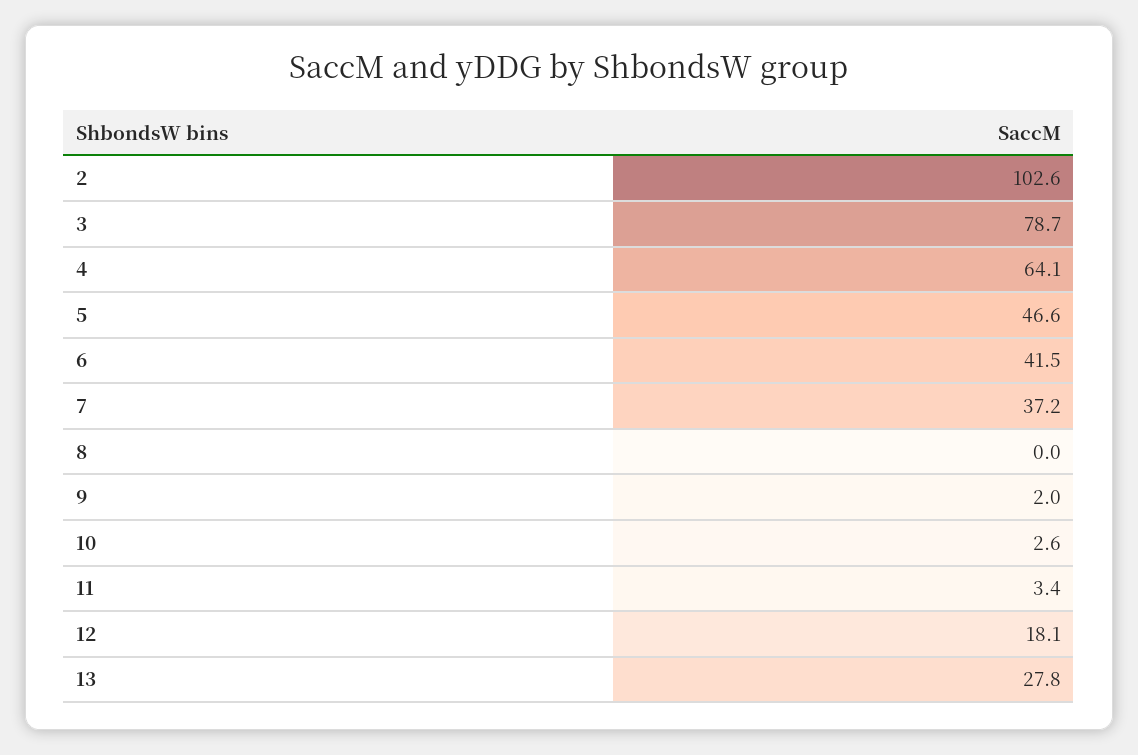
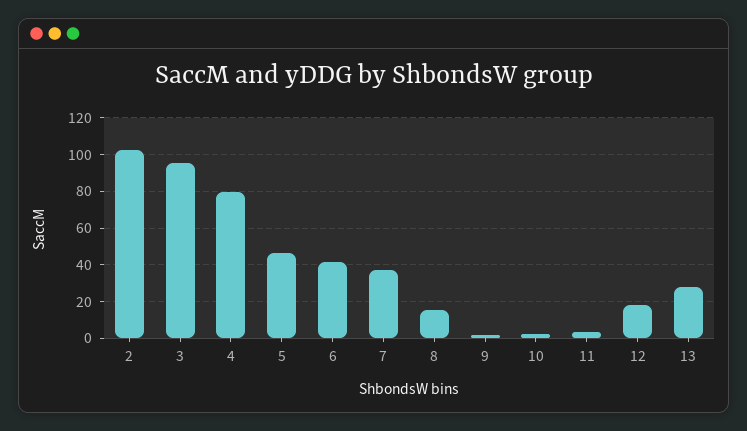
3: 78.7 -> 95
4: 64.1 -> 80
8: 0 -> 15

